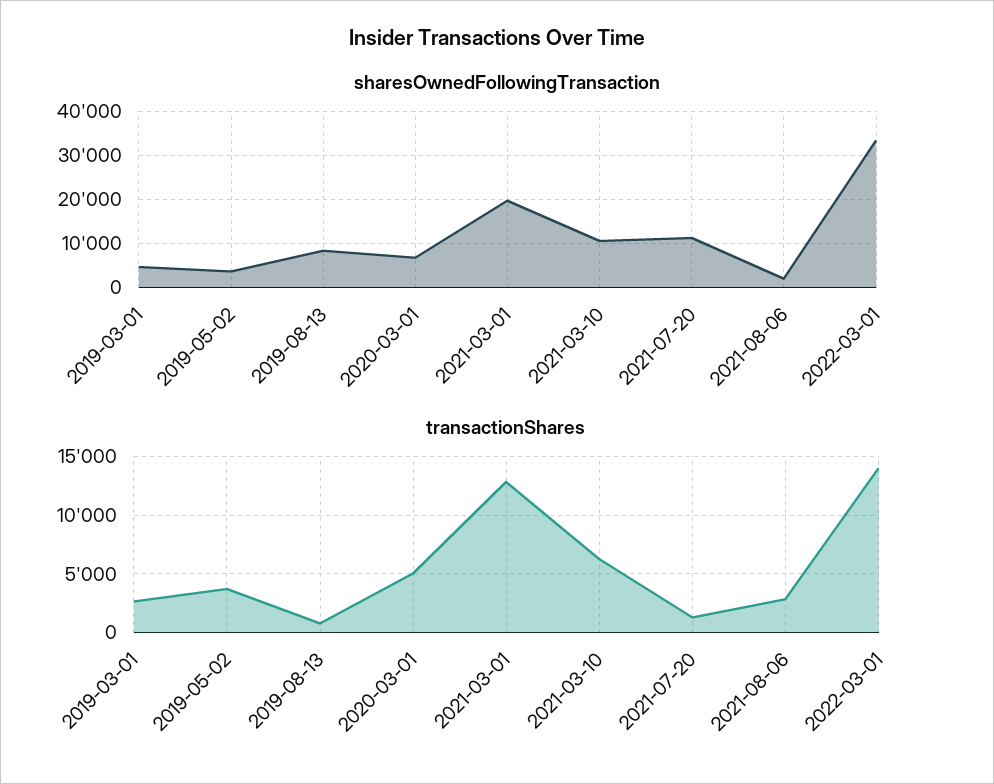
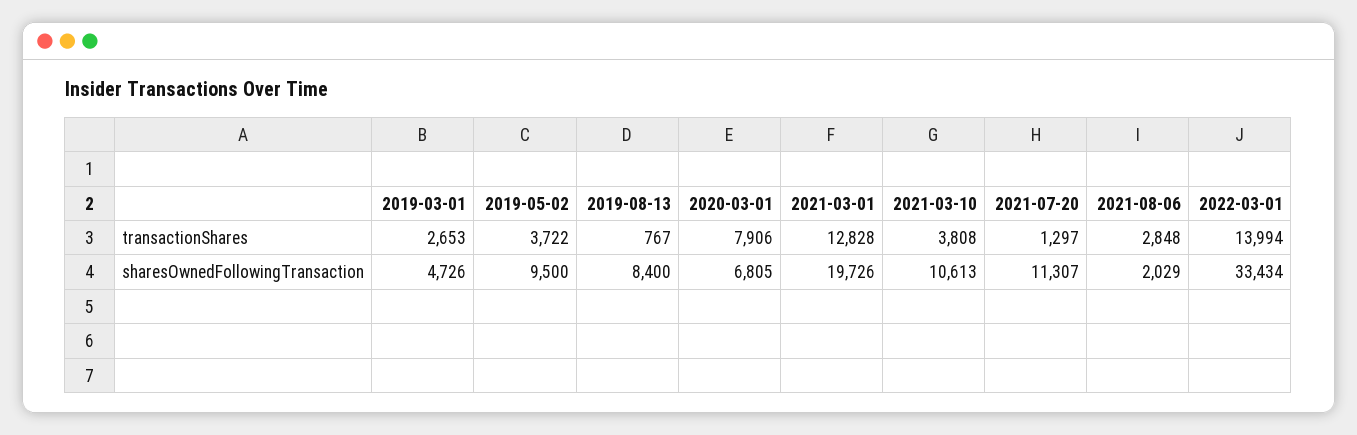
sharesOwnedFollowingTransaction, 2019-05-02: 4000 -> 9500
transactionShares, 2020-03-01: 5000 -> 7906
transactionShares, 2021-03-10: 6000 -> 3808

